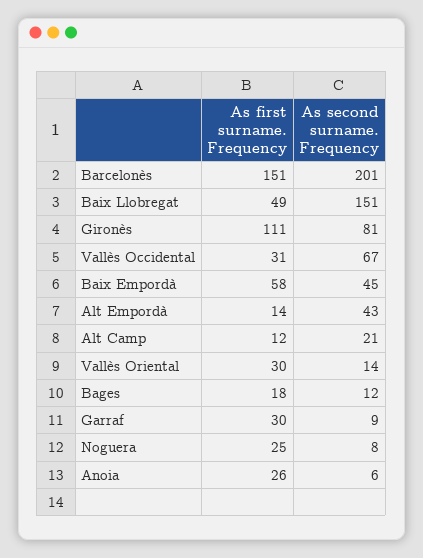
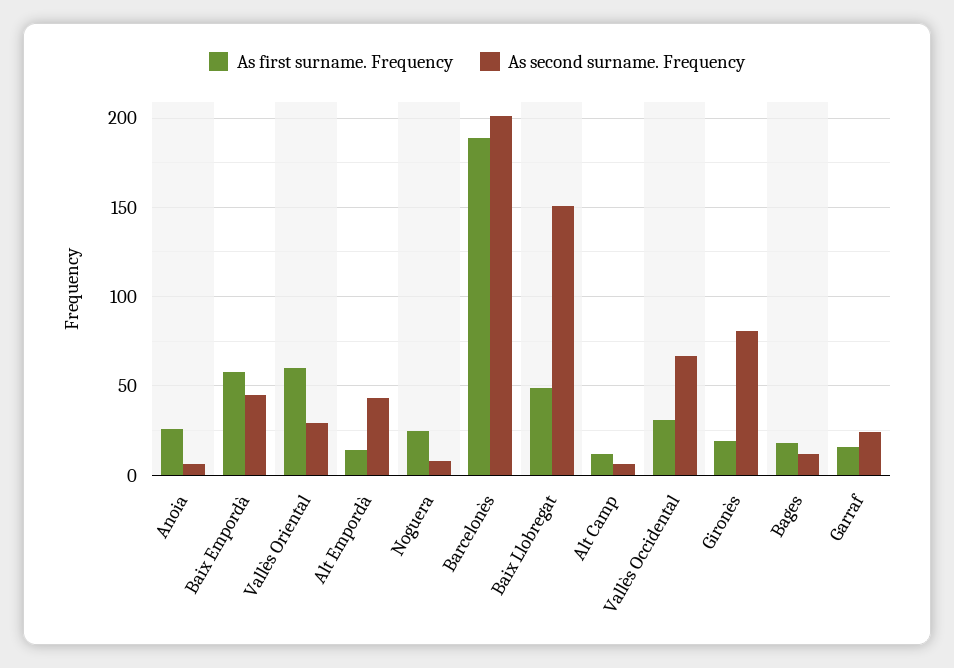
As first surname. Frequency, Barcelonès: 151 -> 190
As first surname. Frequency, Gironès: 111 -> 20
As second surname. Frequency, Alt Camp: 21 -> 5
As first surname. Frequency, Vallès Oriental: 30 -> 60
As second surname. Frequency, Vallès Oriental: 14 -> 30
As first surname. Frequency, Garraf: 30 -> 15
As second surname. Frequency, Garraf: 9 -> 25

